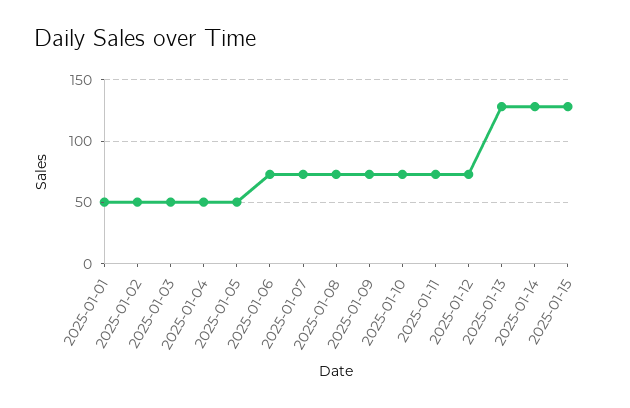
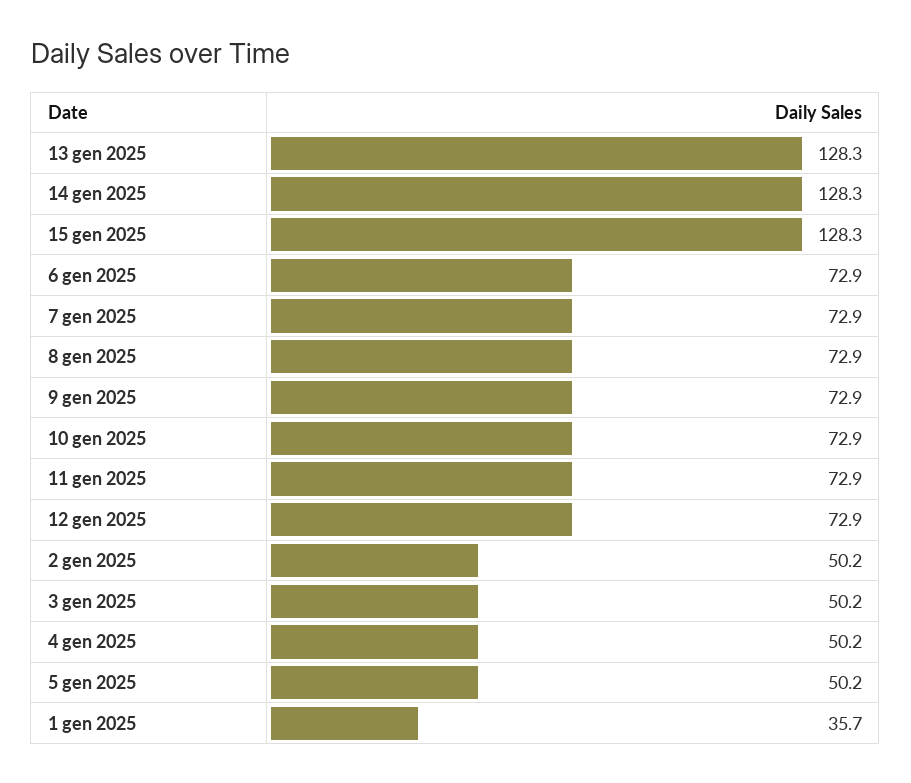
2025-01-01: 50 -> 35.7

